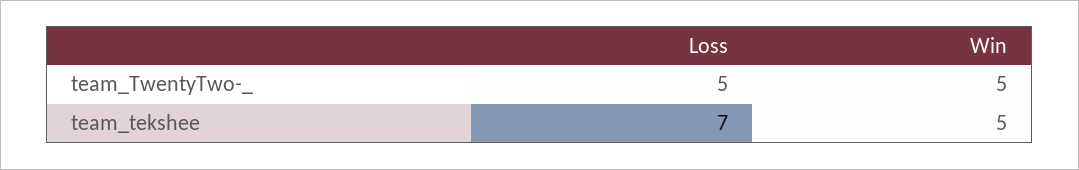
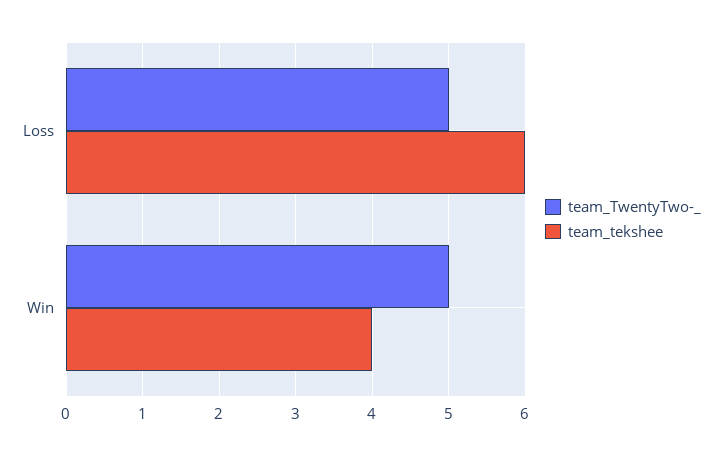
team_tekshee, Loss: 7 -> 6
team_tekshee, Win: 5 -> 4

